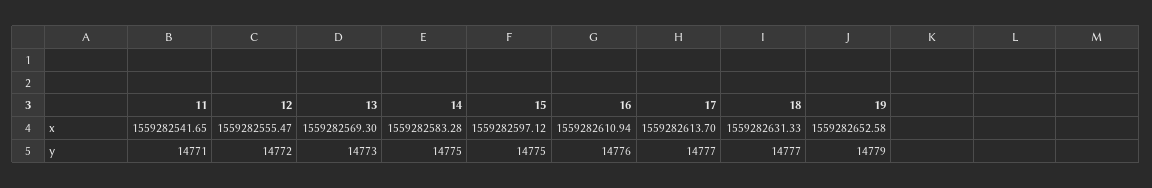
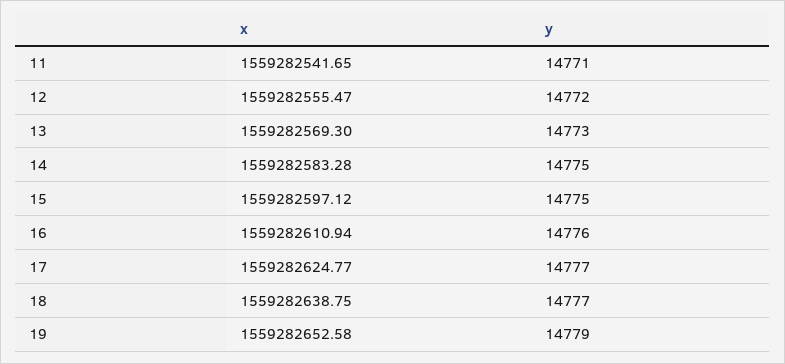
17, x: 1559282613.7 -> 1559282624.77
18, x: 1559282631.33 -> 1559282638.75

